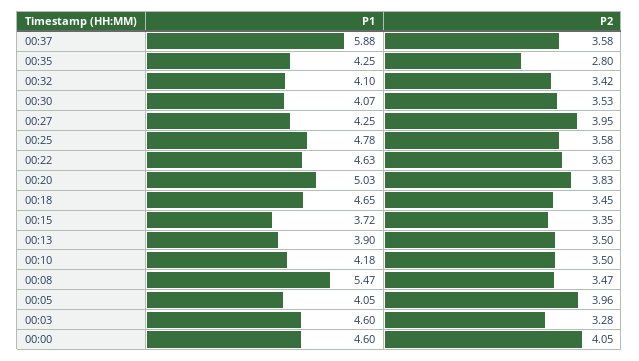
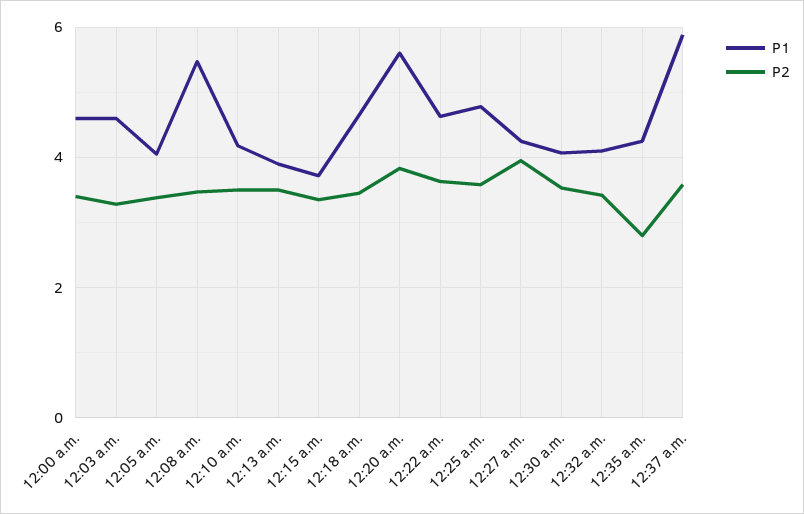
P1, 00:20: 5.03 -> 5.6
P2, 00:05: 3.96 -> 3.4
P2, 00:00: 4.05 -> 3.4

